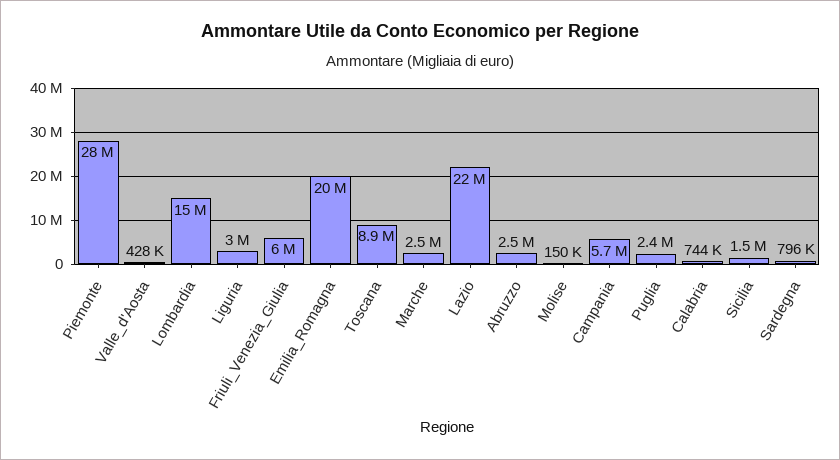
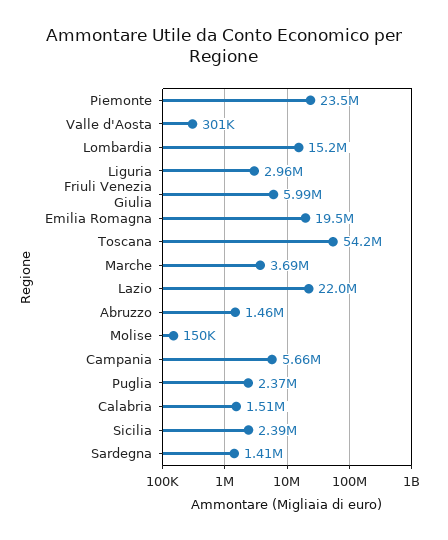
Piemonte: 28000000 -> 23500000
Valle_d'Aosta: 428000 -> 301000
Toscana: 8900000 -> 54200000
Marche: 2500000 -> 3690000
Abruzzo: 2500000 -> 1460000
Calabria: 744000 -> 1510000
Sicilia: 1500000 -> 2390000
Sardegna: 796000 -> 1410000

